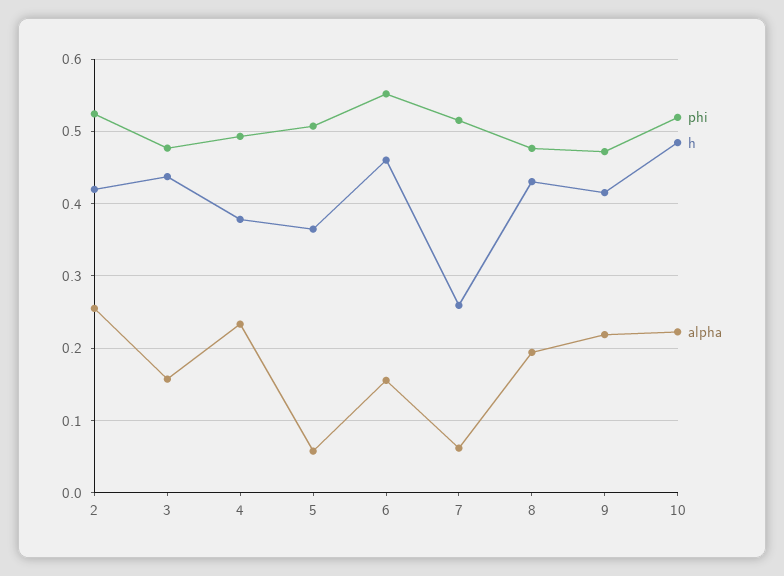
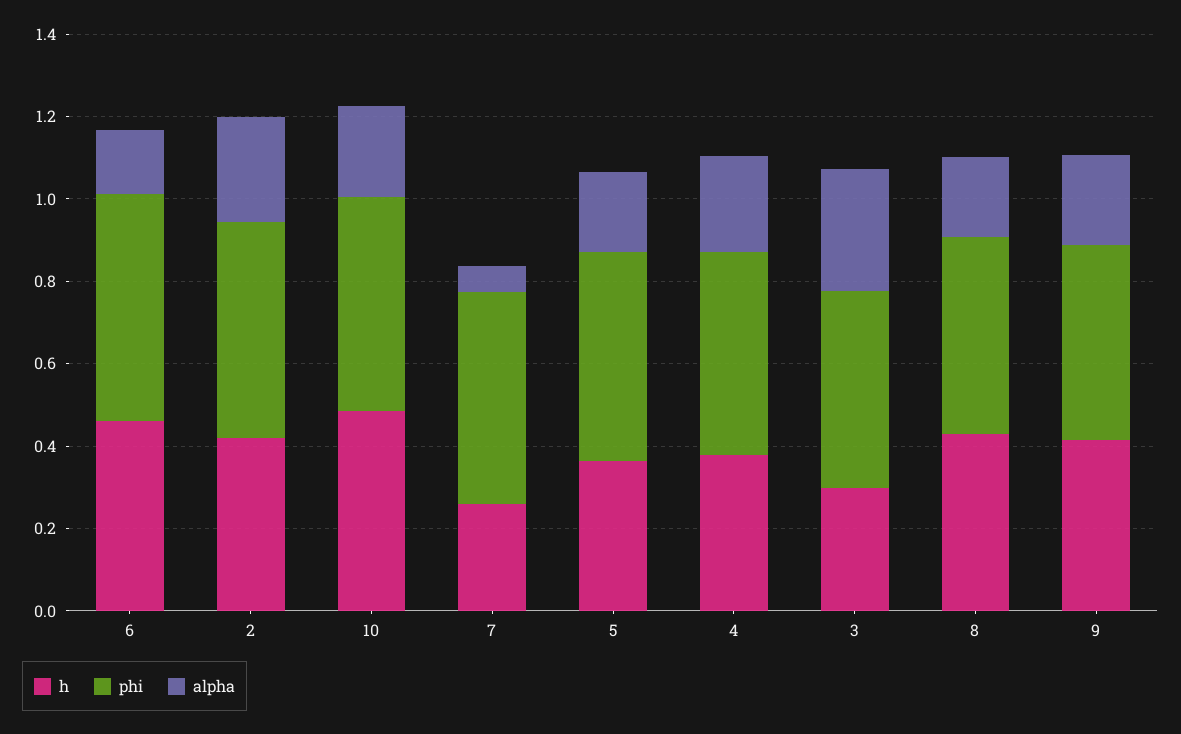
h, 3: 0.44 -> 0.3
alpha, 3: 0.16 -> 0.3
alpha, 5: 0.06 -> 0.2

